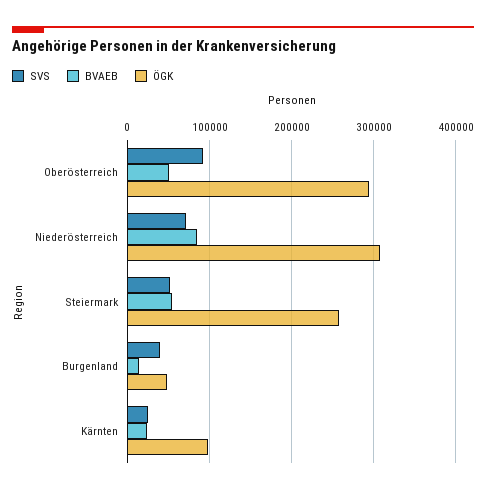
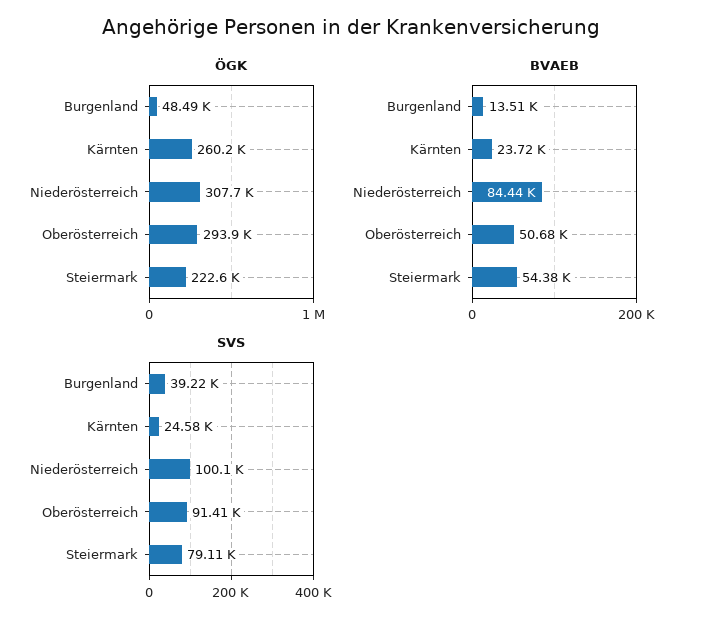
SVS, Niederösterreich: 70000 -> 100100
SVS, Steiermark: 50000 -> 79110
ÖGK, Steiermark: 260000 -> 222600
ÖGK, Kärnten: 100000 -> 260200

